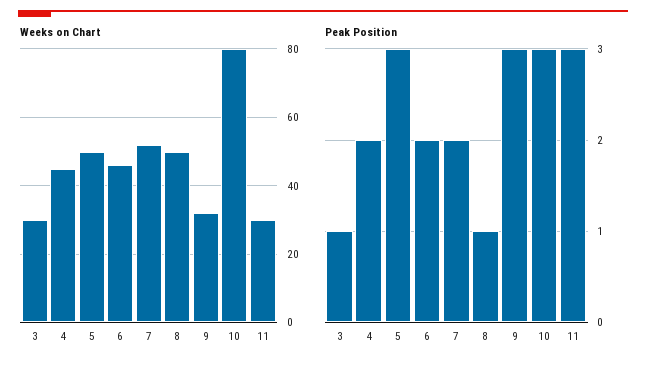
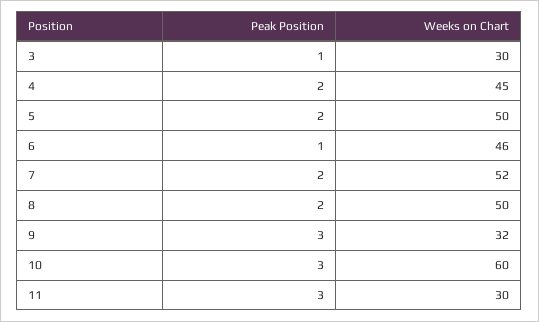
Weeks on Chart, 10: 80 -> 60
Peak Position, 5: 3 -> 2
Peak Position, 6: 2 -> 1
Peak Position, 8: 1 -> 2

